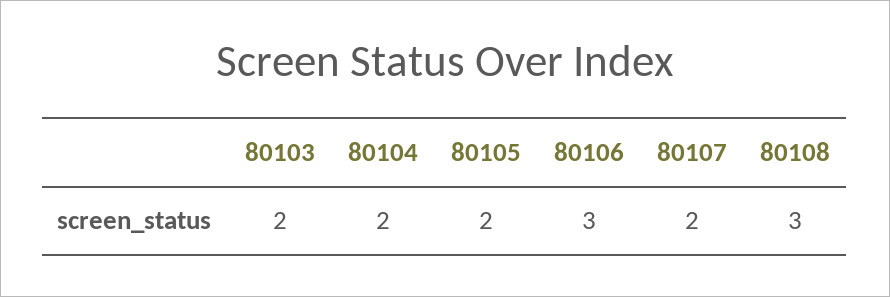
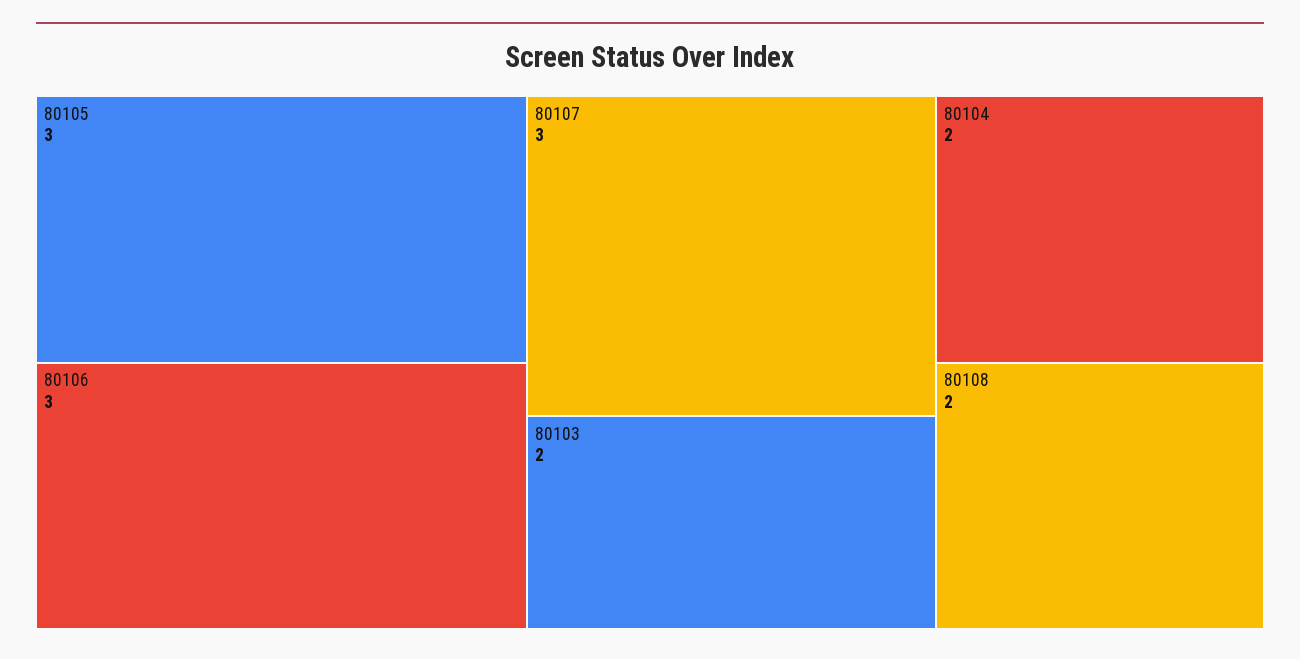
80105: 2 -> 3
80107: 2 -> 3
80108: 3 -> 2

